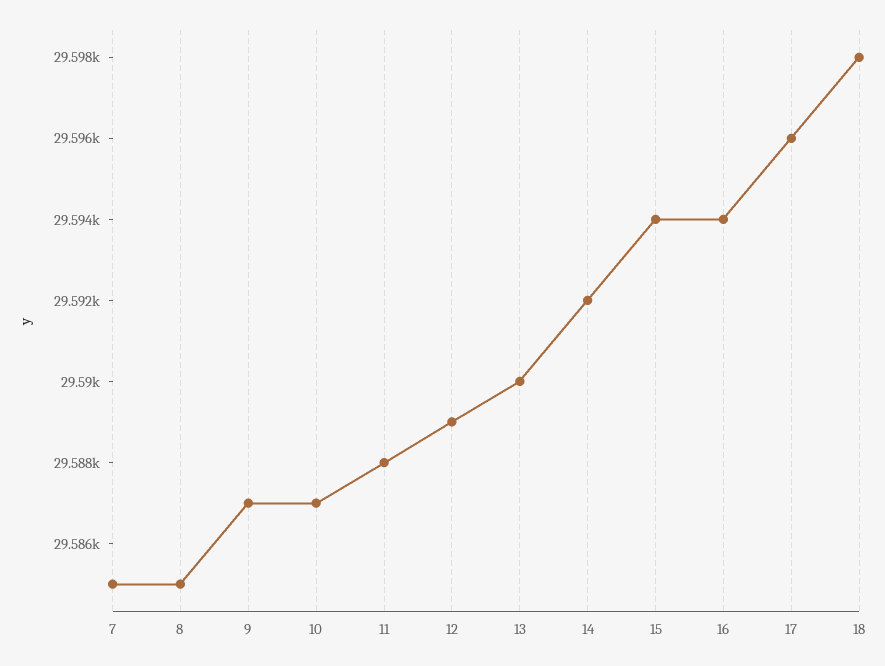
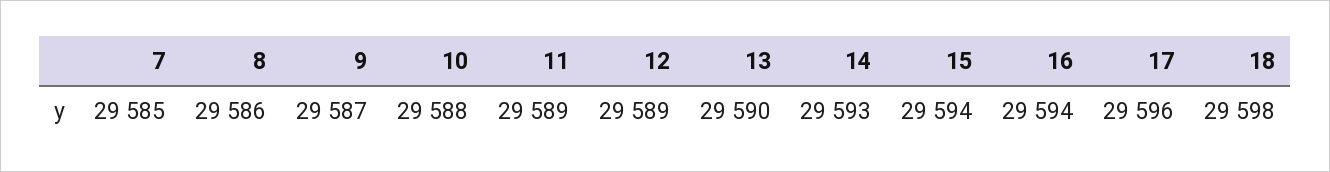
8: 29585 -> 29586
10: 29587 -> 29588
11: 29588 -> 29589
14: 29592 -> 29593

